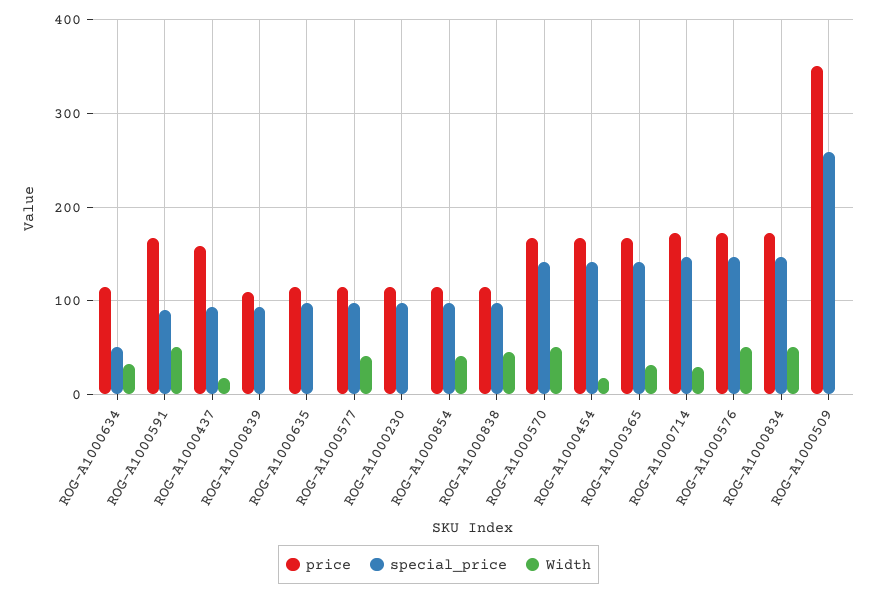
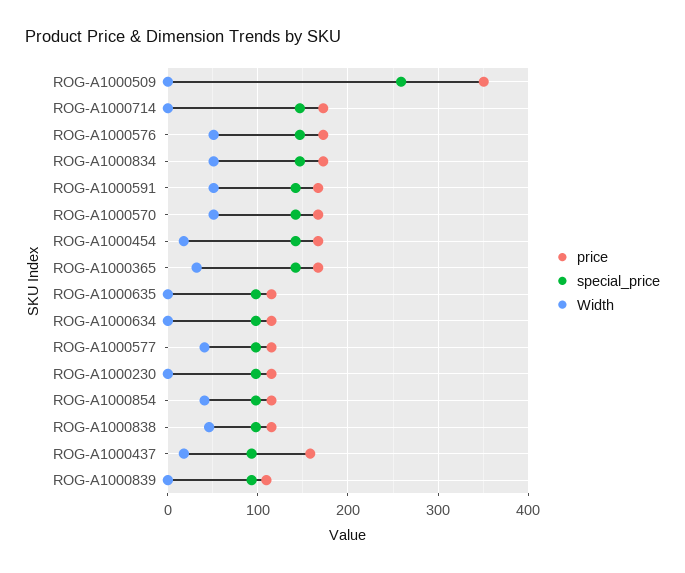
special_price, ROG-A1000634: 50 -> 100
Width, ROG-A1000634: 30 -> 0
special_price, ROG-A1000591: 90 -> 140
Width, ROG-A1000714: 30 -> 0

